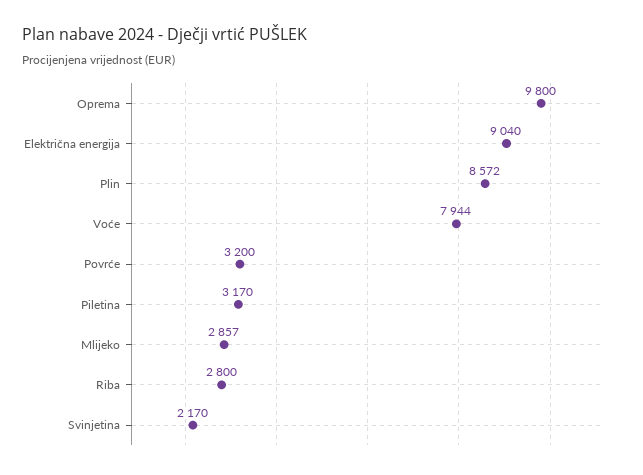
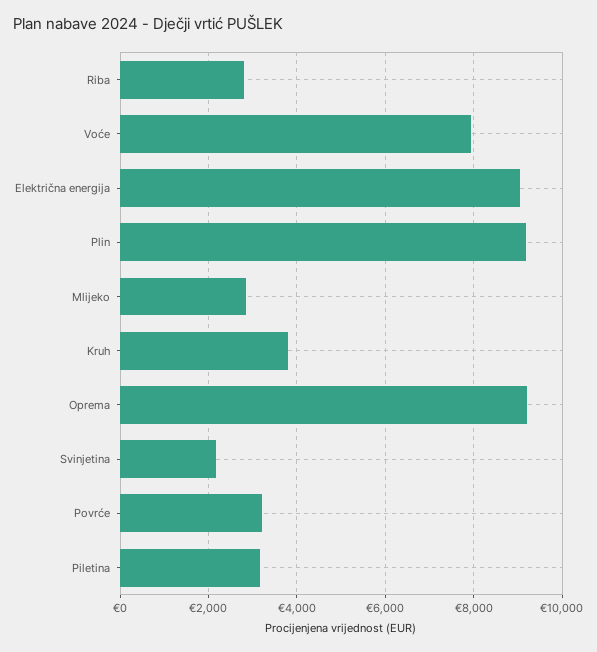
Oprema: 9800 -> 9200
Plin: 8572 -> 9200
Kruh: none -> 3800

